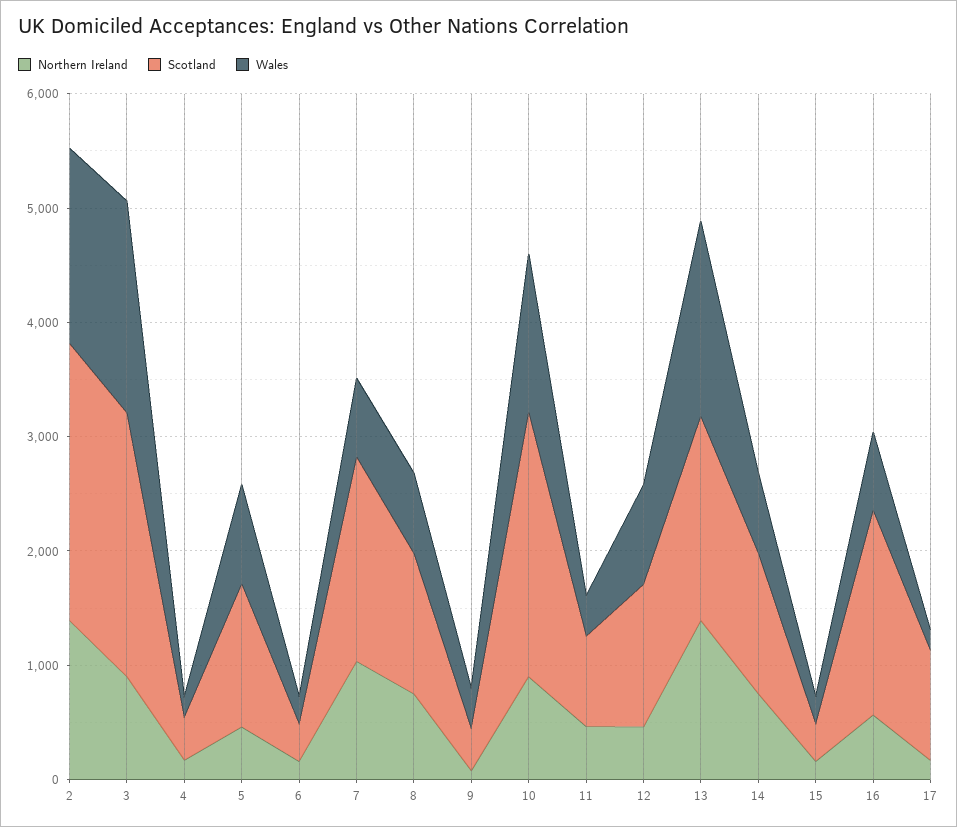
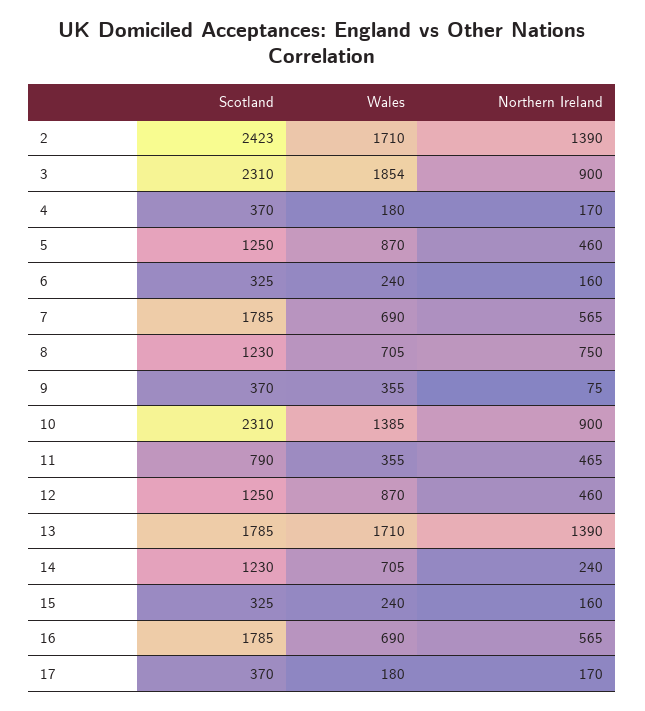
Northern Ireland, 7: 1000 -> 565
Northern Ireland, 14: 800 -> 240
Scotland, 17: 1000 -> 370

